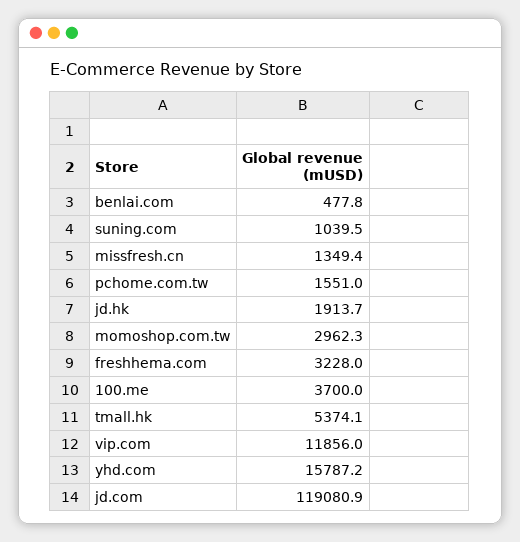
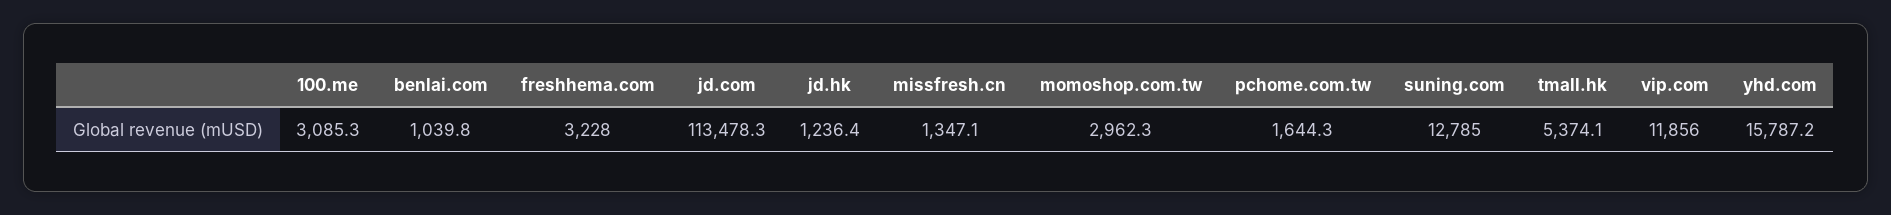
benlai.com: 477.8 -> 1039.8
suning.com: 1039.5 -> 12785
missfresh.cn: 1349.4 -> 1347.1
pchome.com.tw: 1551 -> 1644.3
jd.hk: 1913.7 -> 1236.4
100.me: 3700 -> 3085.3
jd.com: 119080.9 -> 113478.3

